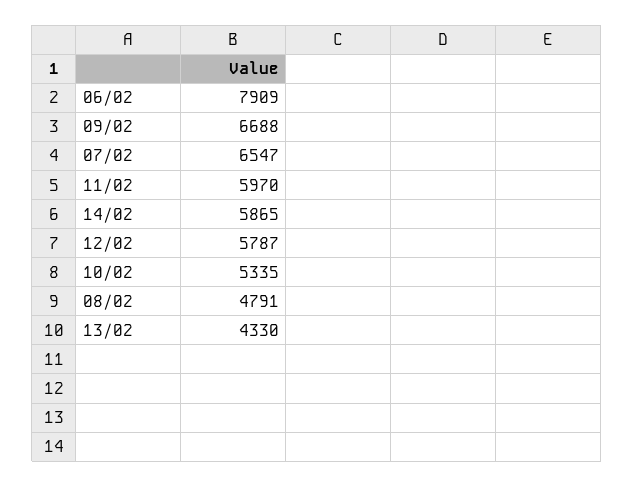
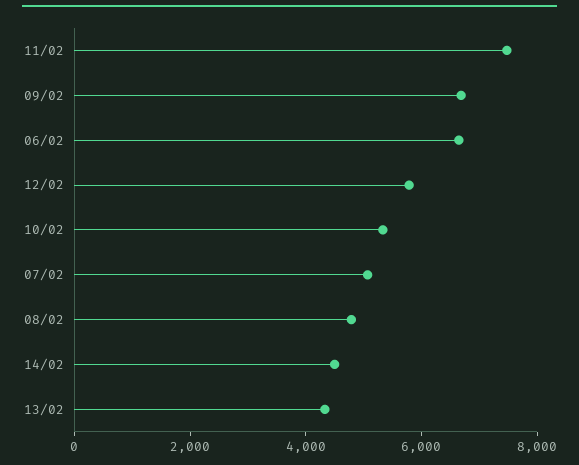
06/02: 7909 -> 6500
07/02: 6547 -> 5000
11/02: 5970 -> 7500
14/02: 5865 -> 4500

